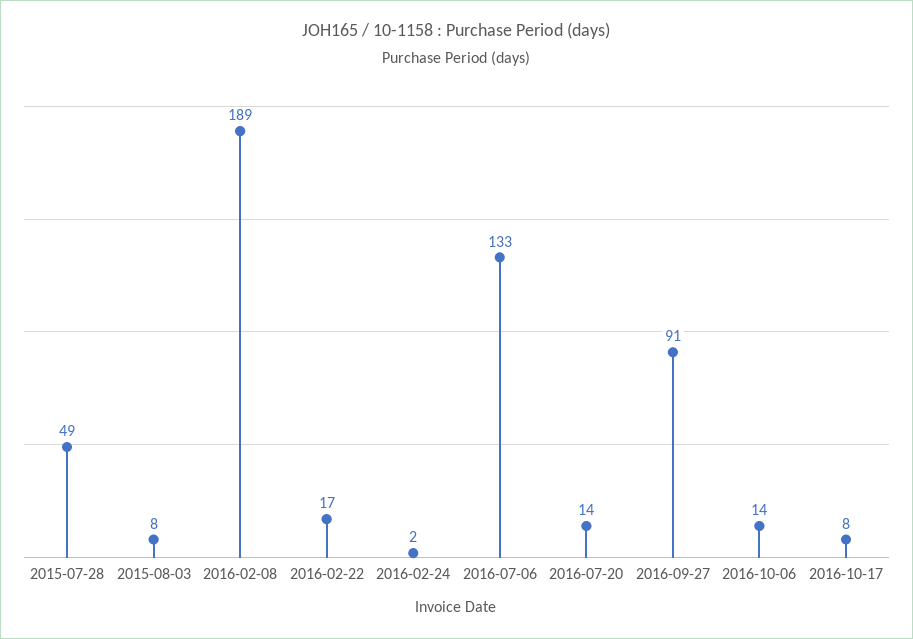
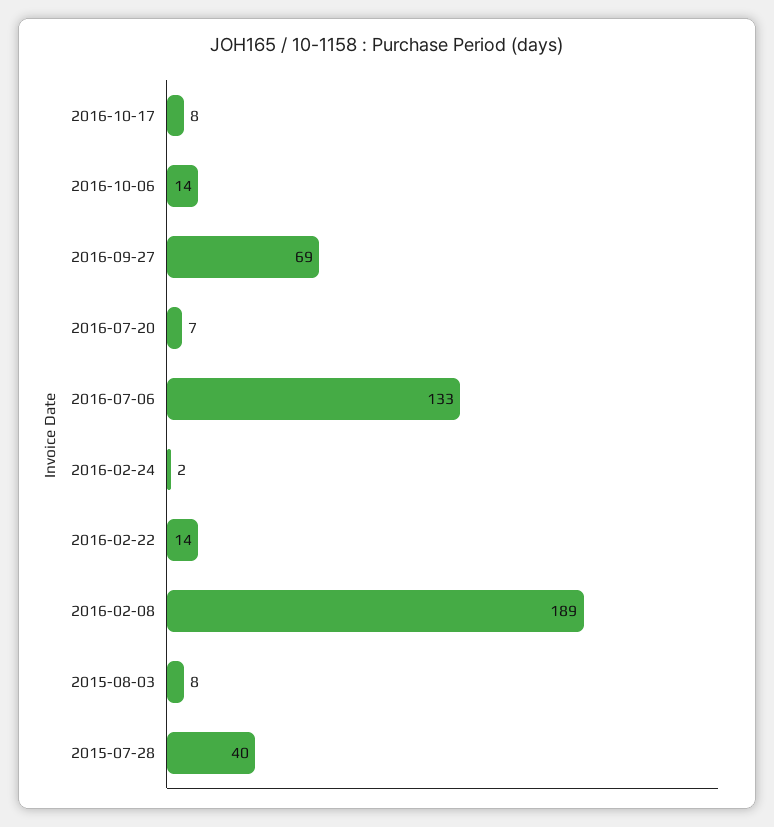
2015-07-28: 49 -> 40
2016-02-22: 17 -> 14
2016-07-20: 14 -> 7
2016-09-27: 91 -> 69

